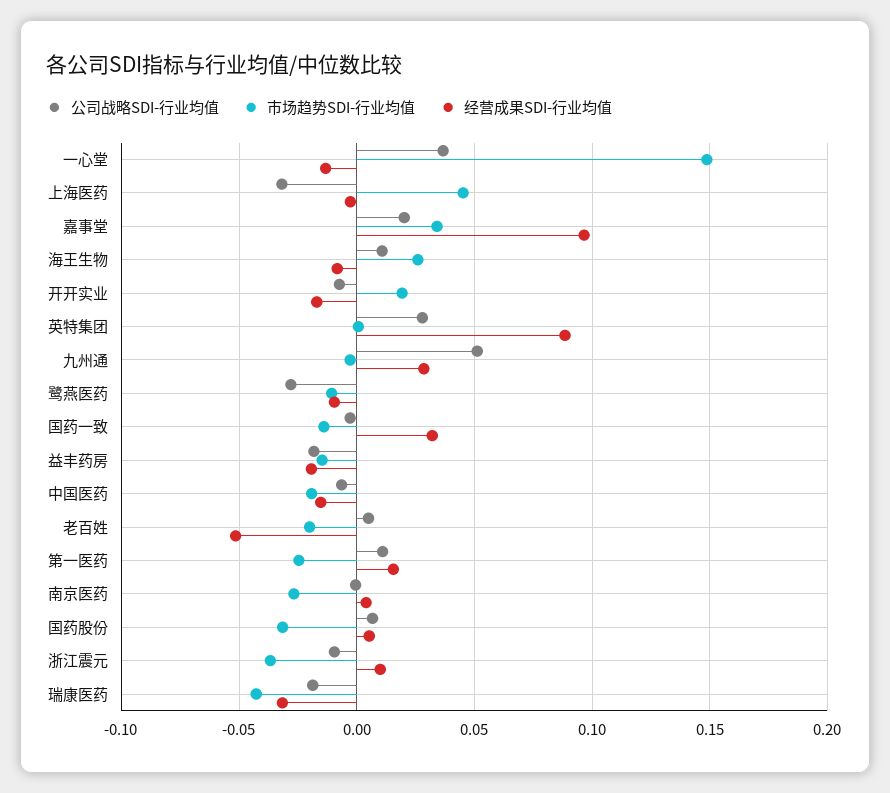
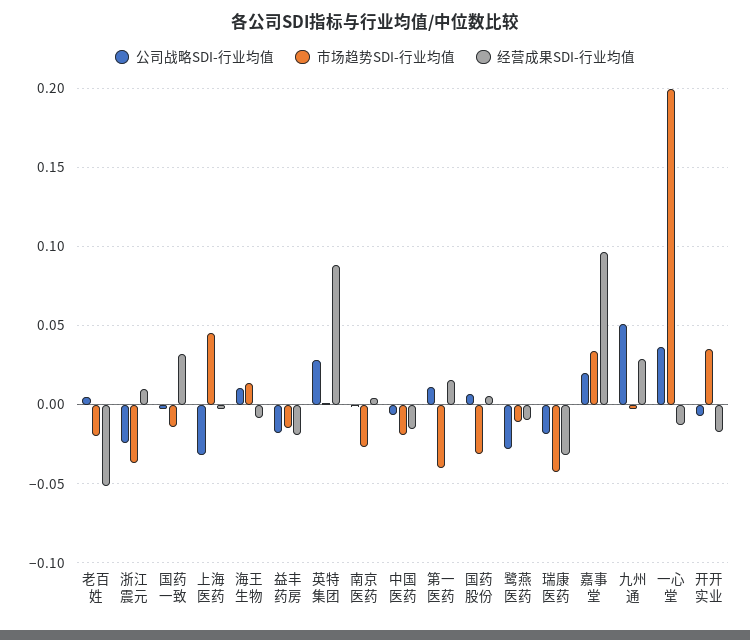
市场趋势SDI-行业均值, 一心堂: 0.15 -> 0.2
市场趋势SDI-行业均值, 海王生物: 0.025 -> 0.015
市场趋势SDI-行业均值, 开开实业: 0.02 -> 0.035
市场趋势SDI-行业均值, 第一医药: -0.025 -> -0.04
公司战略SDI-行业均值, 浙江震元: -0.01 -> -0.025

